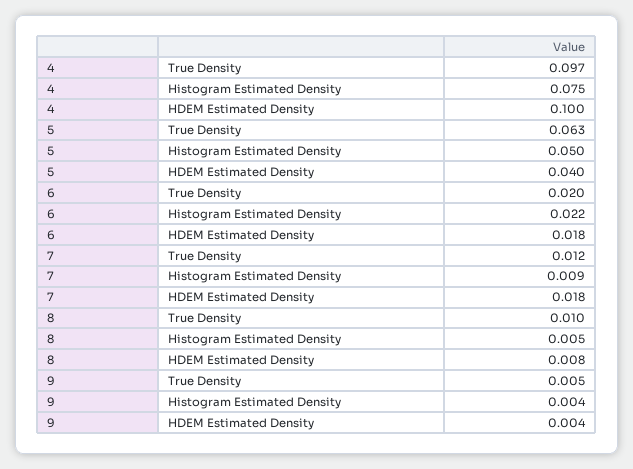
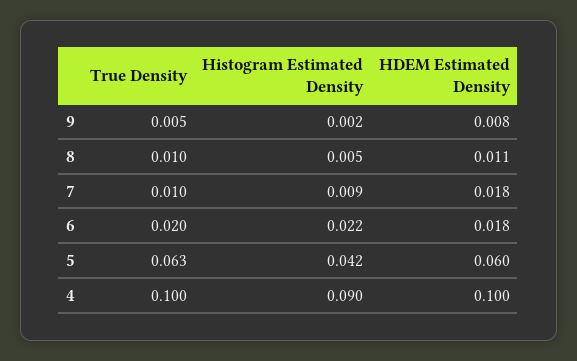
4, True Density: 0.097 -> 0.1
4, Histogram Estimated Density: 0.075 -> 0.09
5, Histogram Estimated Density: 0.05 -> 0.042
5, HDEM Estimated Density: 0.04 -> 0.06
7, True Density: 0.012 -> 0.01
8, HDEM Estimated Density: 0.008 -> 0.011
9, Histogram Estimated Density: 0.004 -> 0.002
9, HDEM Estimated Density: 0.004 -> 0.008

